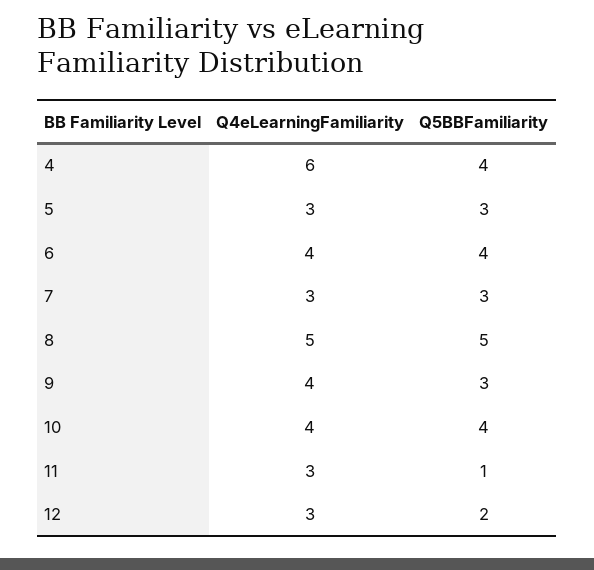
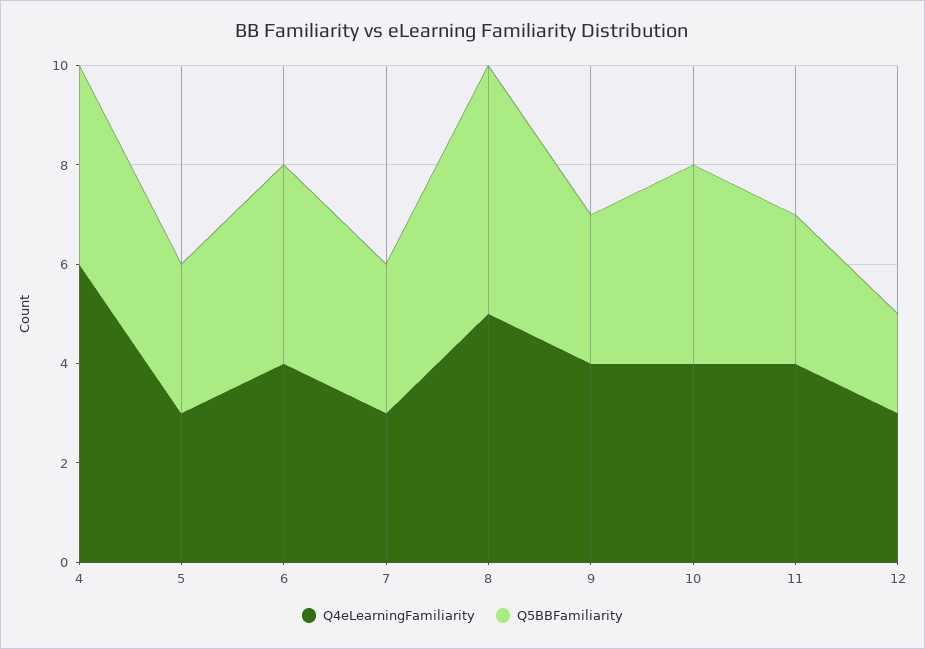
Q4eLearningFamiliarity, 11: 3 -> 4
Q5BBFamiliarity, 11: 1 -> 3

